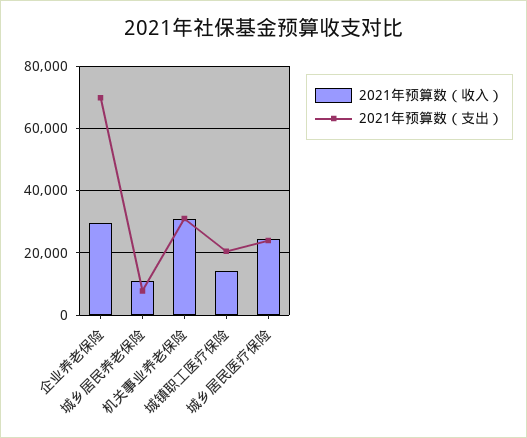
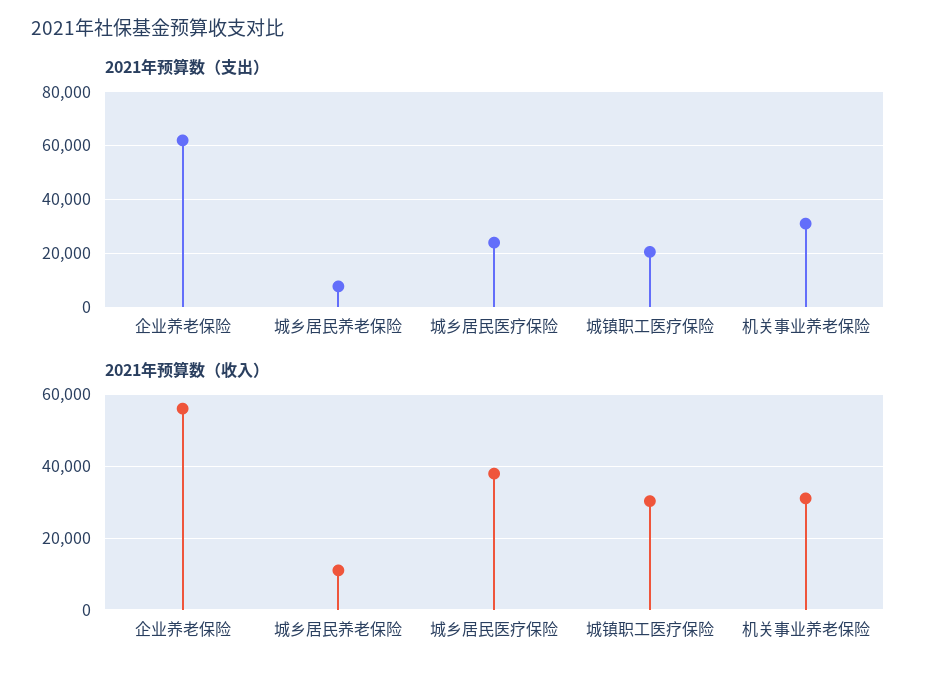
2021年预算数（收入）, 企业养老保险: 30000 -> 56000
2021年预算数（支出）, 企业养老保险: 70000 -> 62500
2021年预算数（收入）, 城镇职工医疗保险: 14000 -> 30000
2021年预算数（收入）, 城乡居民医疗保险: 24000 -> 38000

